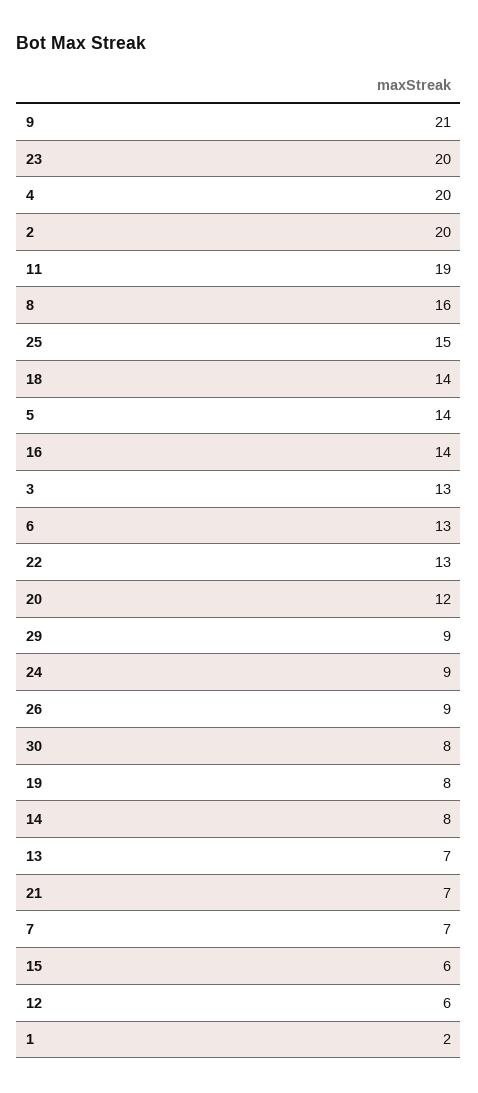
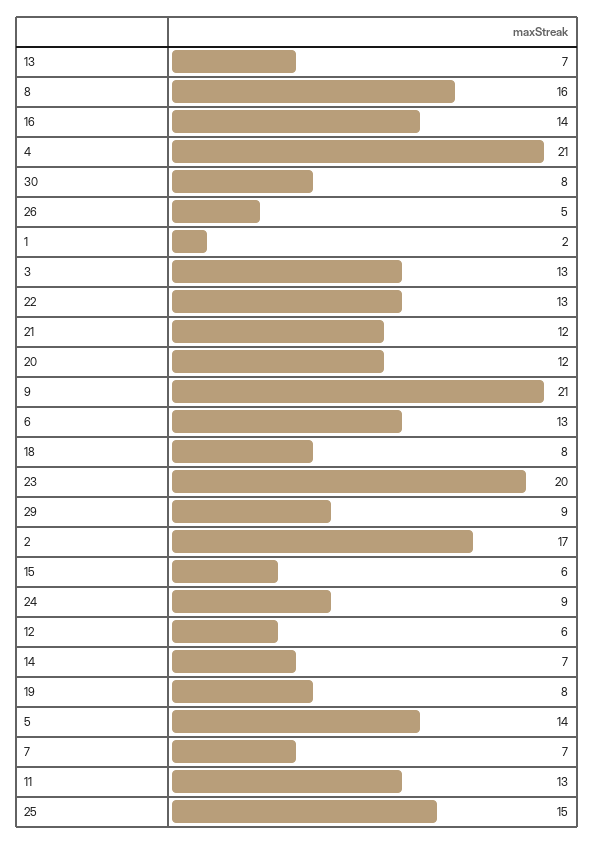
4: 20 -> 21
2: 20 -> 17
11: 19 -> 13
18: 14 -> 8
26: 9 -> 5
14: 8 -> 7
21: 7 -> 12

